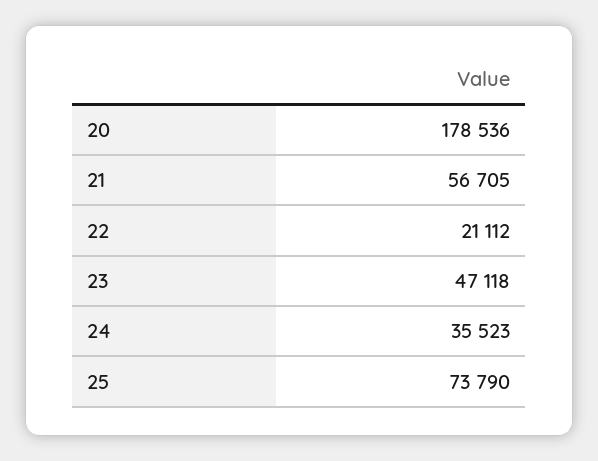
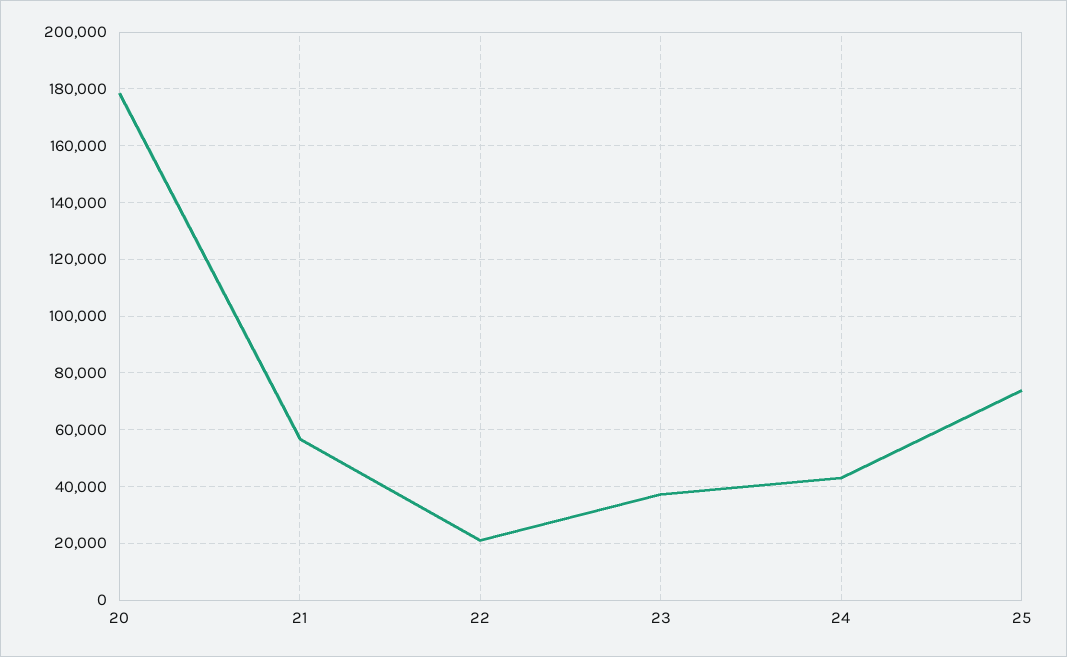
23: 47118 -> 37500
24: 35523 -> 42500

